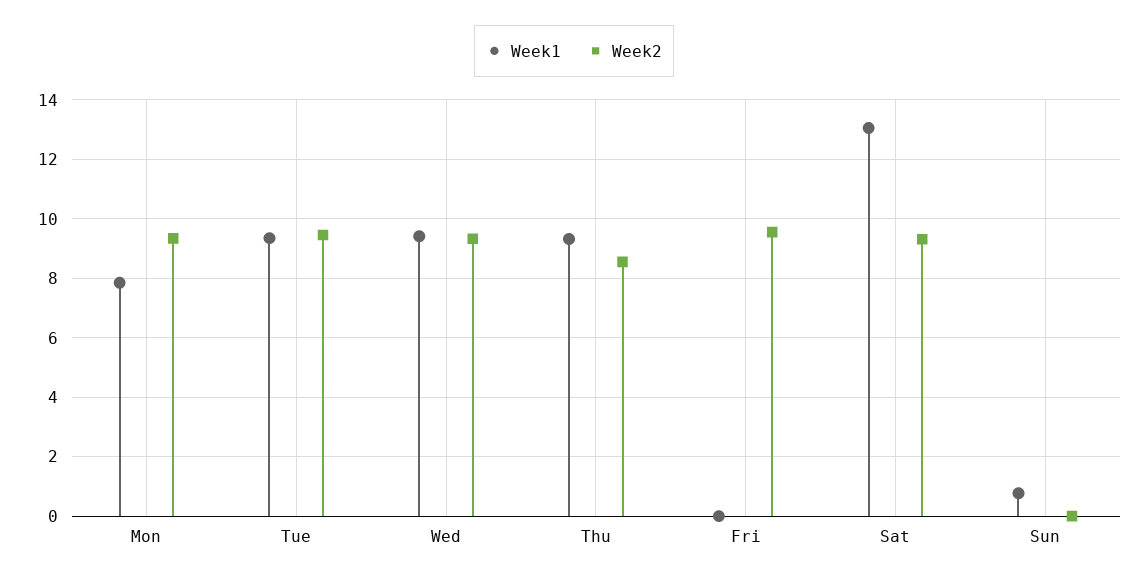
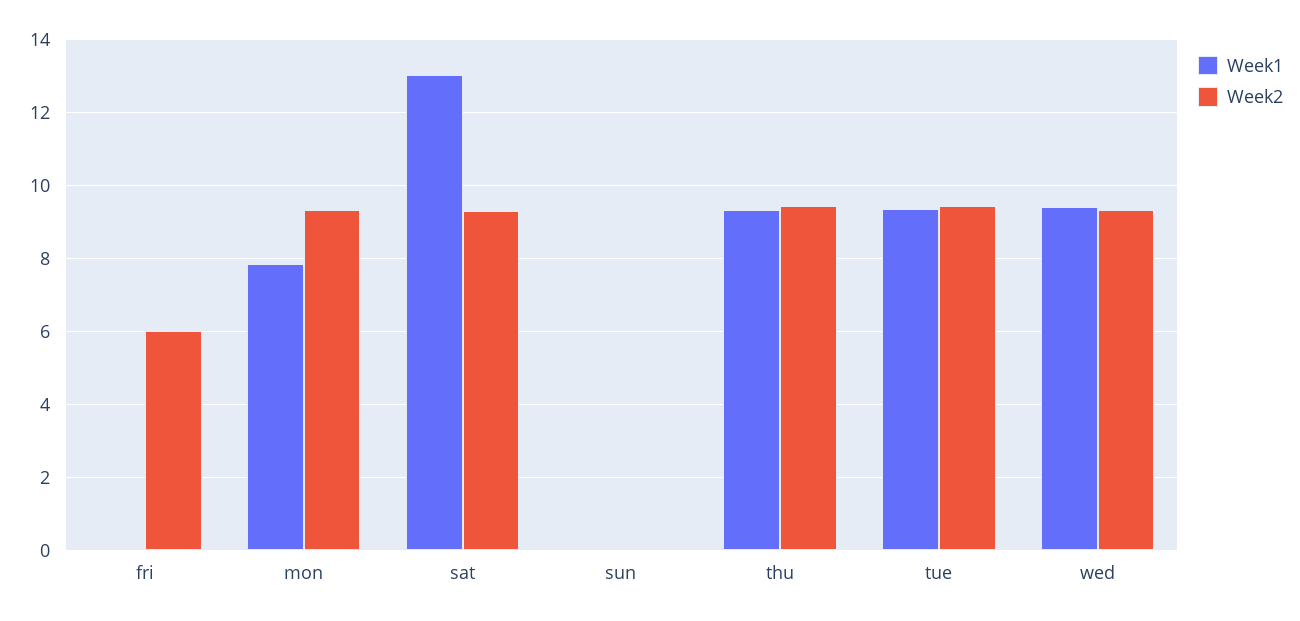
Week2, Thu: 8.5 -> 9.4
Week2, Fri: 9.5 -> 6
Week1, Sun: 0.75 -> 0

